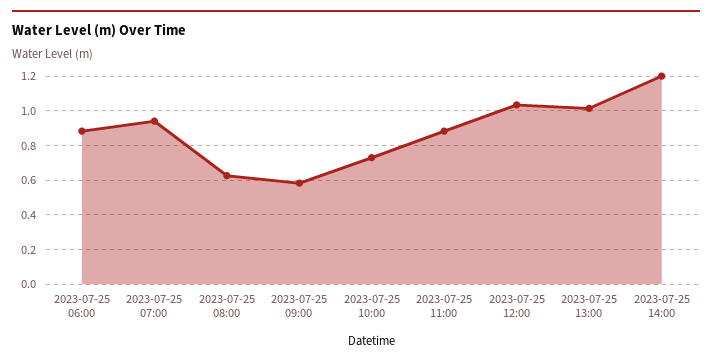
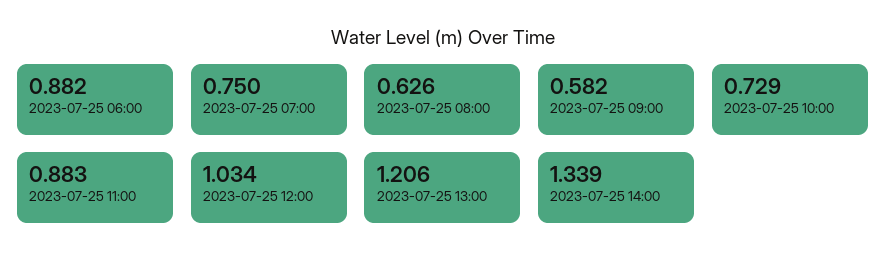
2023-07-25 07:00: 0.95 -> 0.75
2023-07-25 13:00: 1 -> 1.206
2023-07-25 14:00: 1.2 -> 1.339

